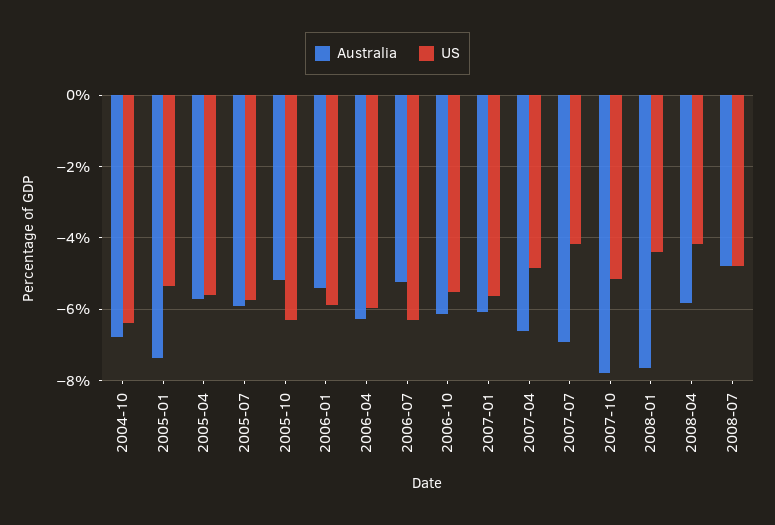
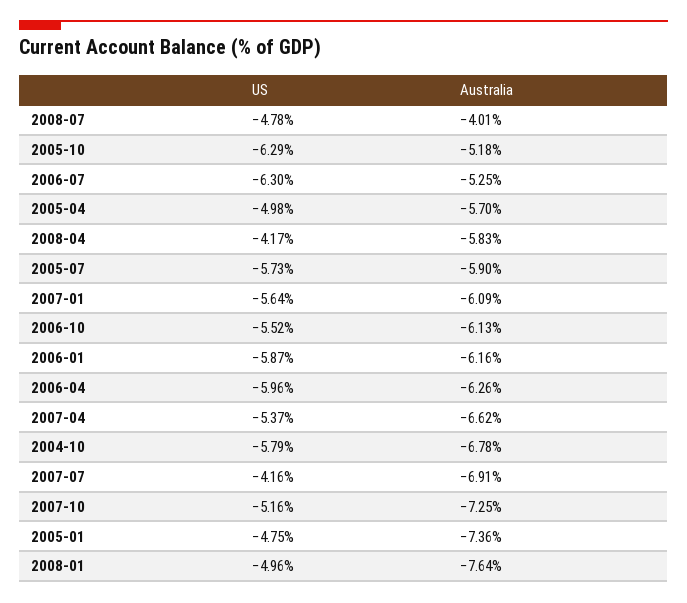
US, 2004-10: -6.4 -> -5.79
US, 2005-01: -5.4 -> -4.75
US, 2005-04: -5.6 -> -4.98
Australia, 2006-01: -5.4 -> -6.16
US, 2007-04: -4.8 -> -5.37
Australia, 2007-10: -7.8 -> -7.25
US, 2008-01: -4.4 -> -4.96
Australia, 2008-07: -4.8 -> -4.01

